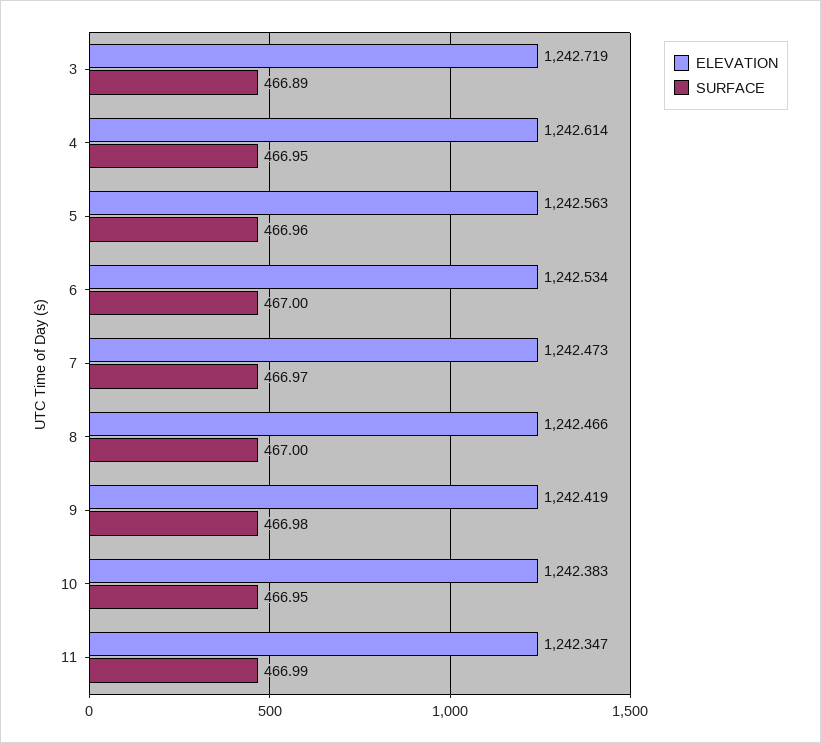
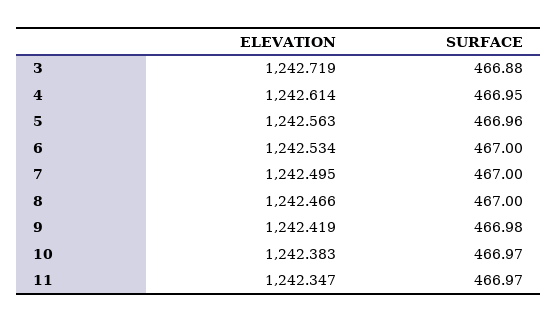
SURFACE, 3: 466.89 -> 466.88
ELEVATION, 7: 1242.473 -> 1242.495
SURFACE, 7: 466.97 -> 467
SURFACE, 10: 466.95 -> 466.97
SURFACE, 11: 466.99 -> 466.97

